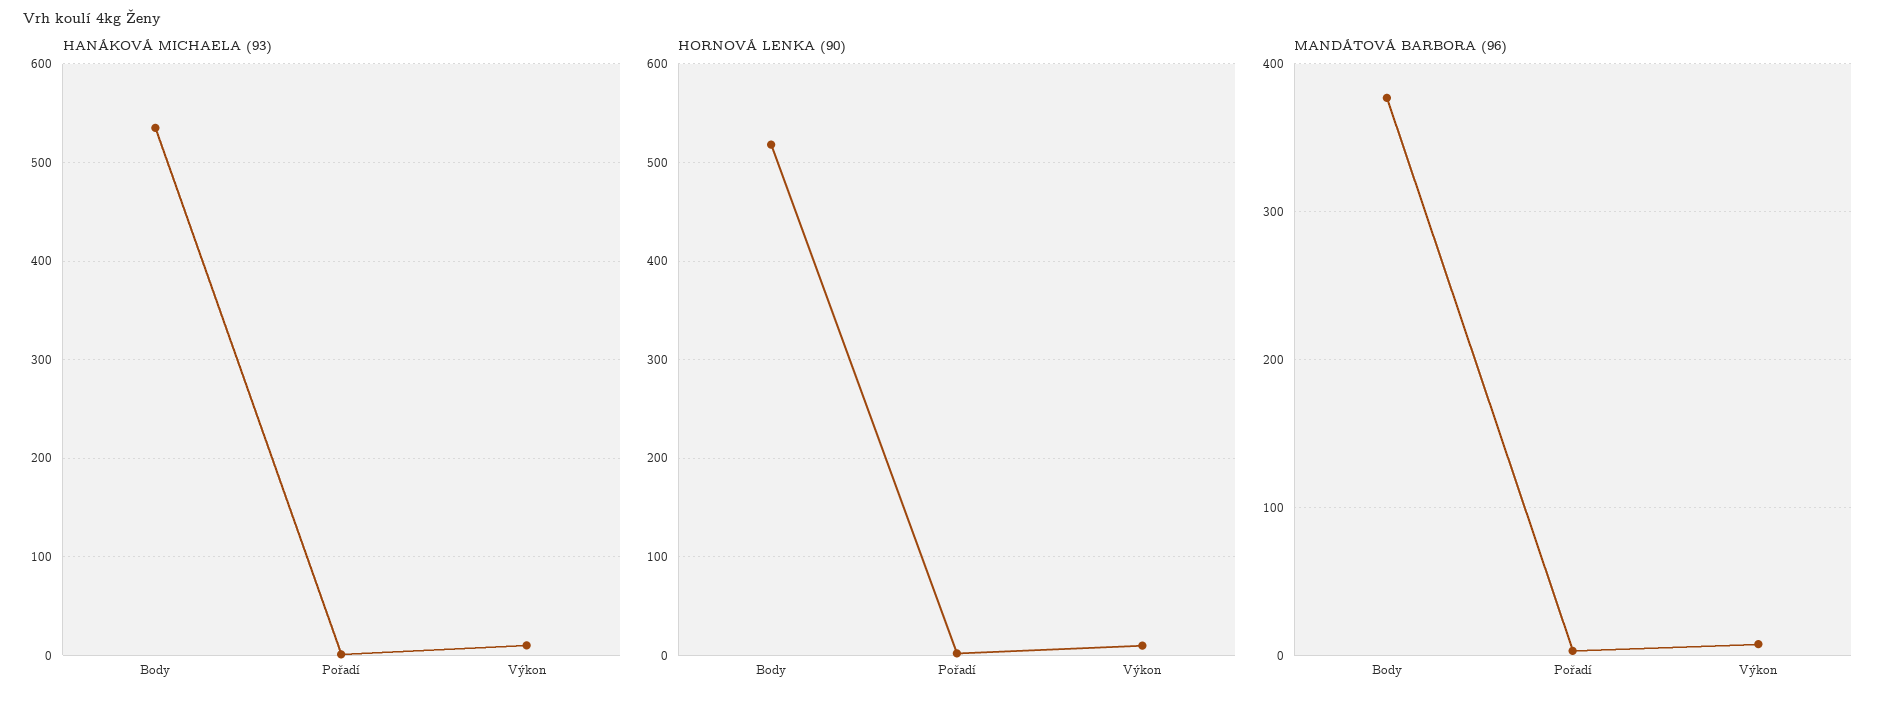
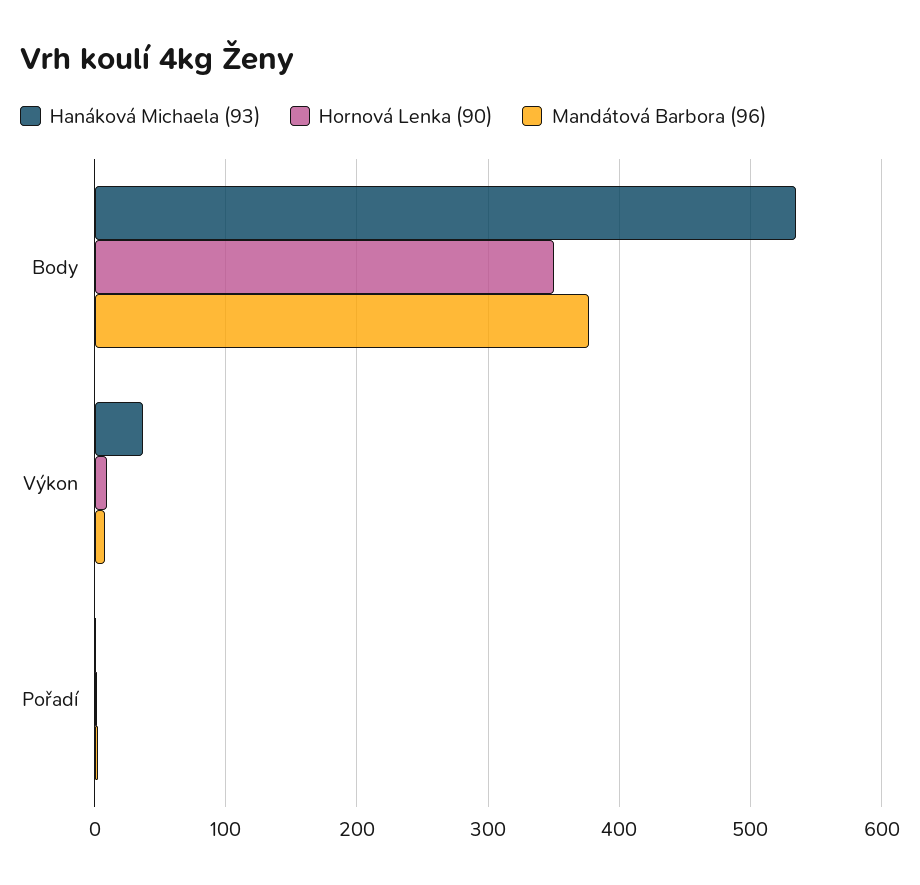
HANÁKOVÁ MICHAELA (93), Výkon: 10 -> 40
HORNOVÁ LENKA (90), Body: 520 -> 350

